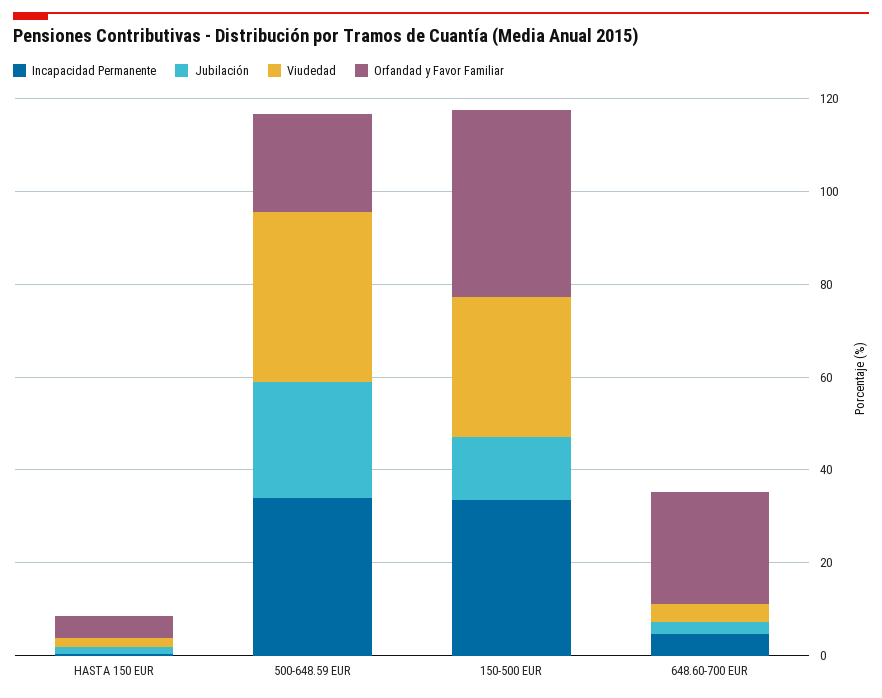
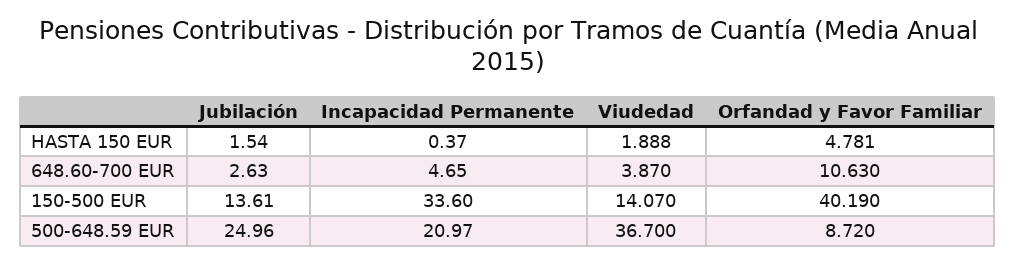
Incapacidad Permanente, 500-648.59 EUR: 35 -> 20.97
Orfandad y Favor Familiar, 500-648.59 EUR: 20 -> 8.72
Viudedad, 150-500 EUR: 30 -> 14.07
Orfandad y Favor Familiar, 648.60-700 EUR: 25 -> 10.63

